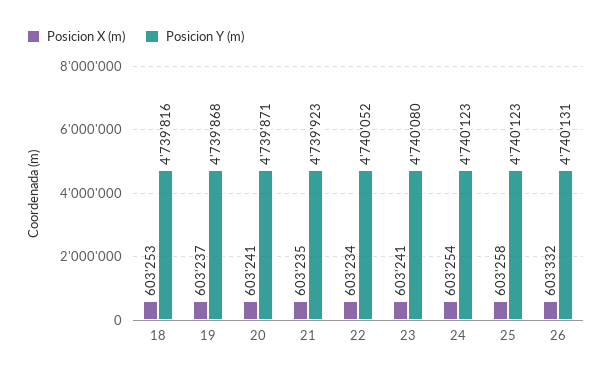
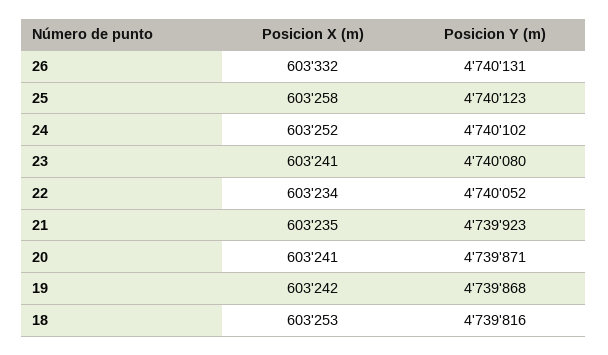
Posicion X (m), 19: 603237 -> 603242
Posicion X (m), 24: 603254 -> 603252
Posicion Y (m), 24: 4740123 -> 4740102

